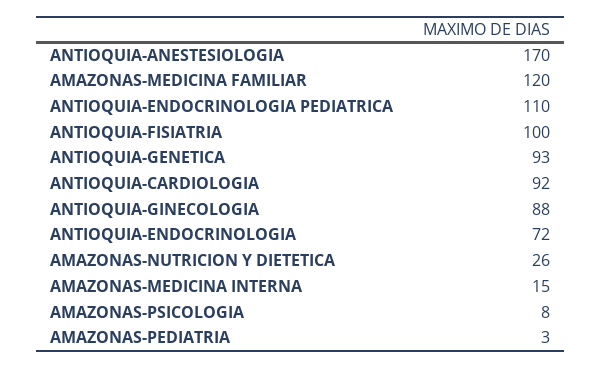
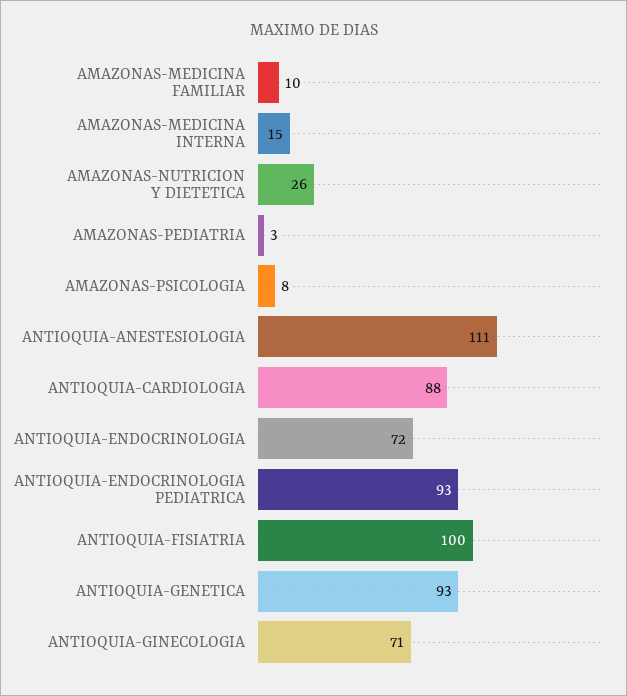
ANTIOQUIA-ANESTESIOLOGIA: 170 -> 111
AMAZONAS-MEDICINA FAMILIAR: 120 -> 10
ANTIOQUIA-ENDOCRINOLOGIA PEDIATRICA: 110 -> 93
ANTIOQUIA-CARDIOLOGIA: 92 -> 88
ANTIOQUIA-GINECOLOGIA: 88 -> 71

